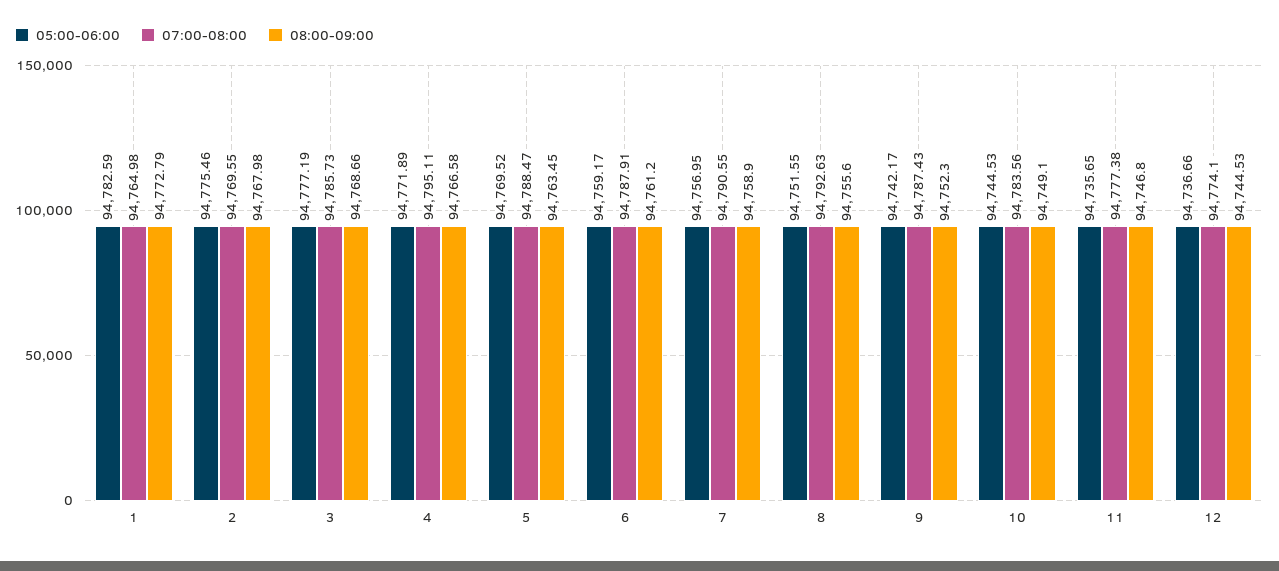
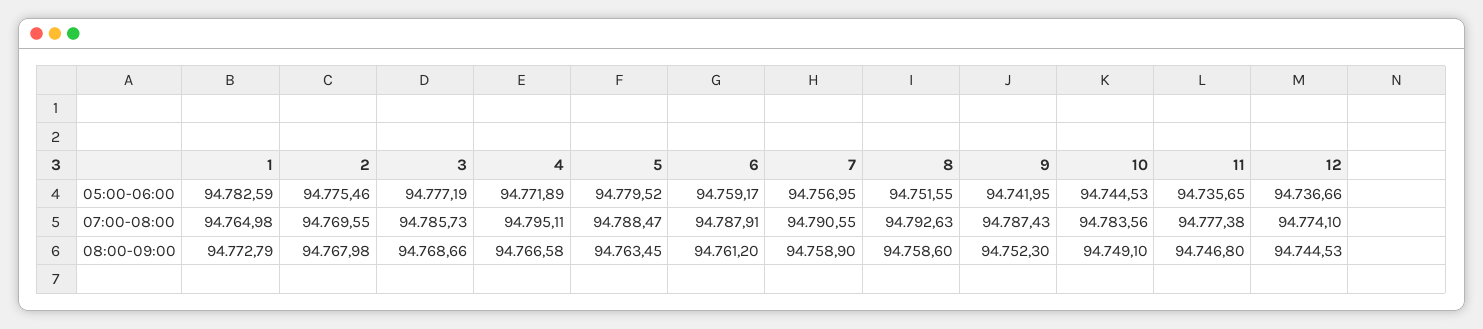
05:00-06:00, 5: 94769.52 -> 94779.52
08:00-09:00, 8: 94755.6 -> 94758.6
05:00-06:00, 9: 94742.17 -> 94741.95

